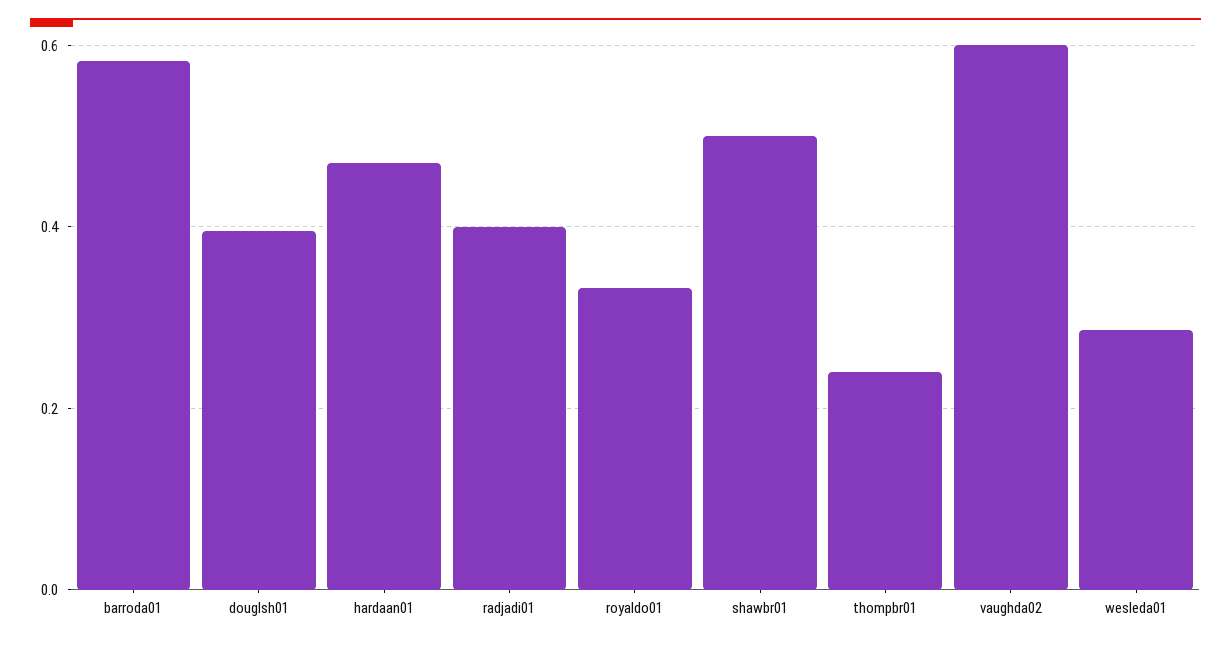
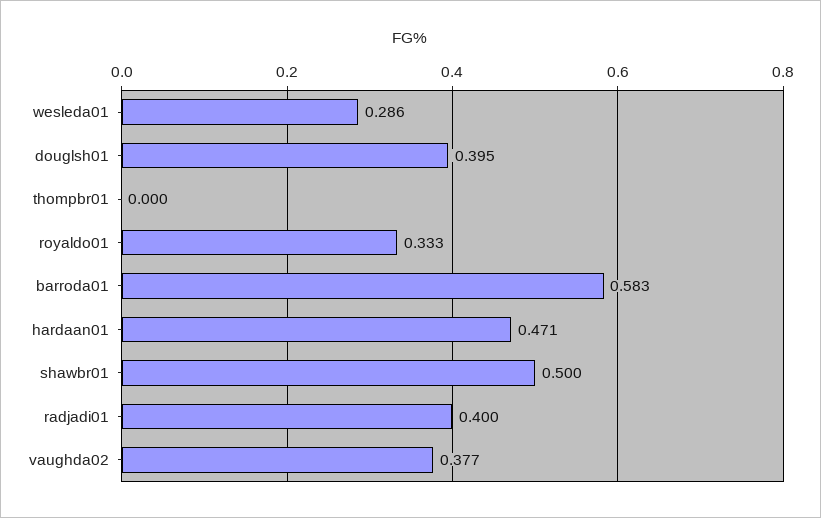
thompbr01: 0.24 -> 0
vaughda02: 0.6 -> 0.377

